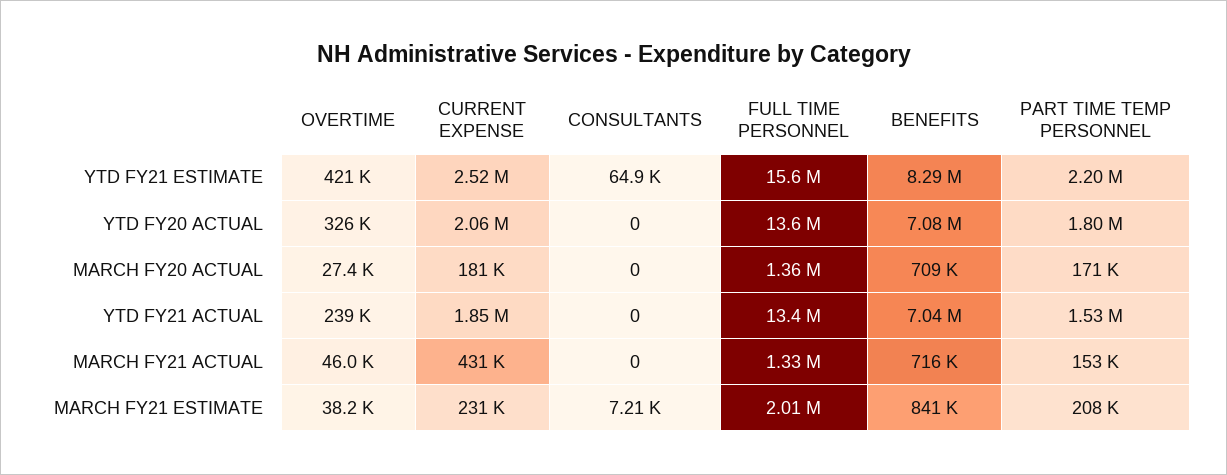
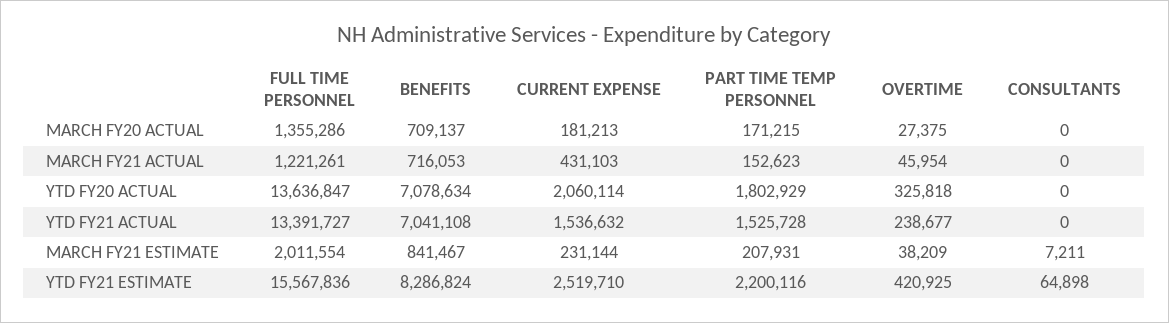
CURRENT EXPENSE, YTD FY21 ACTUAL: 1850000 -> 1536632
FULL TIME PERSONNEL, MARCH FY21 ACTUAL: 1330000 -> 1221261

